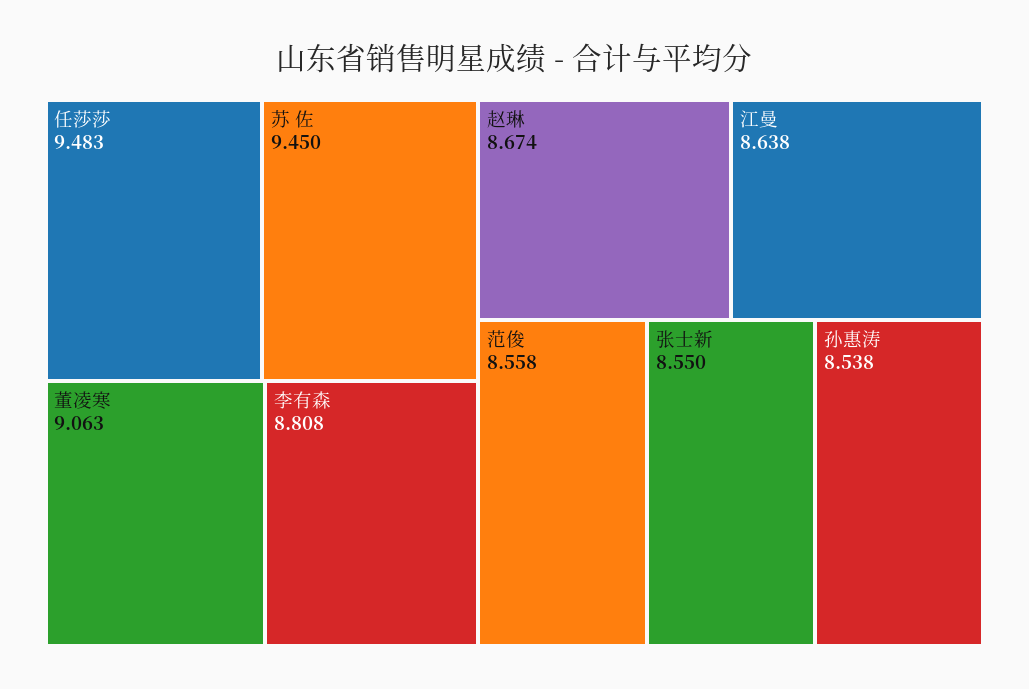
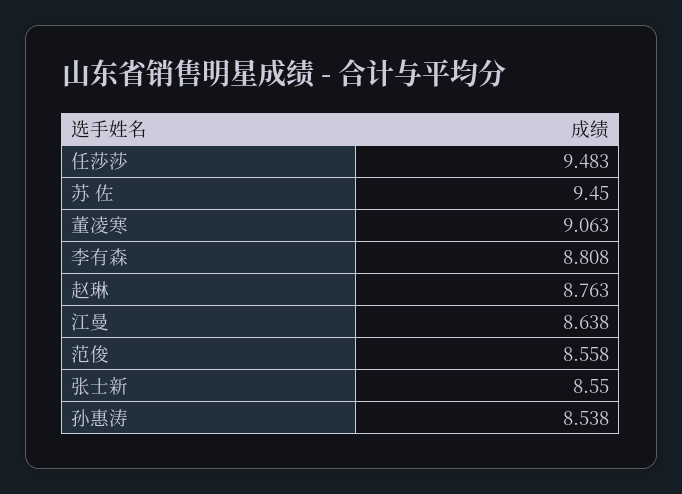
赵琳: 8.674 -> 8.763

